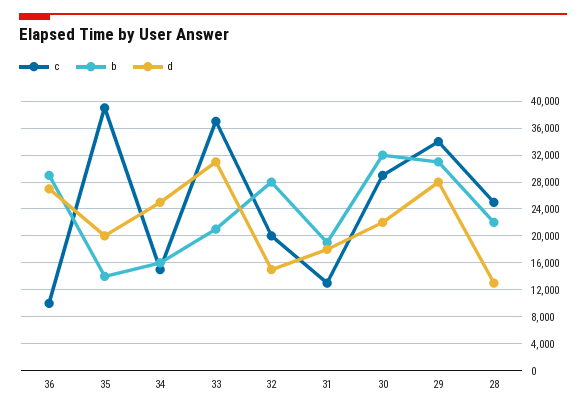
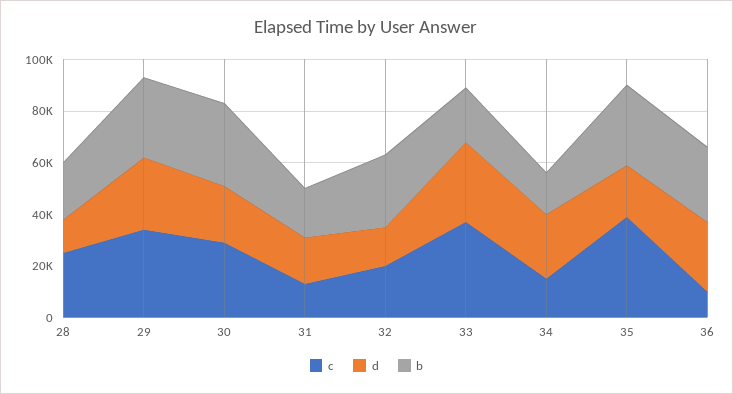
b, 35: 14000 -> 30000

